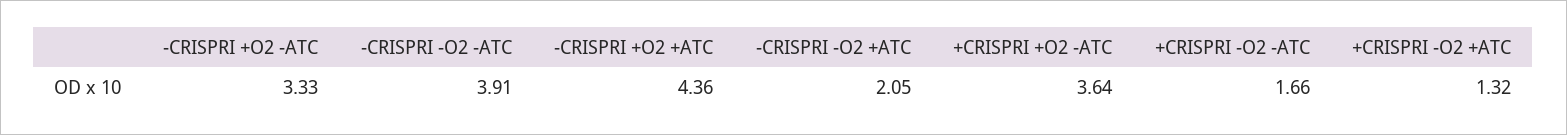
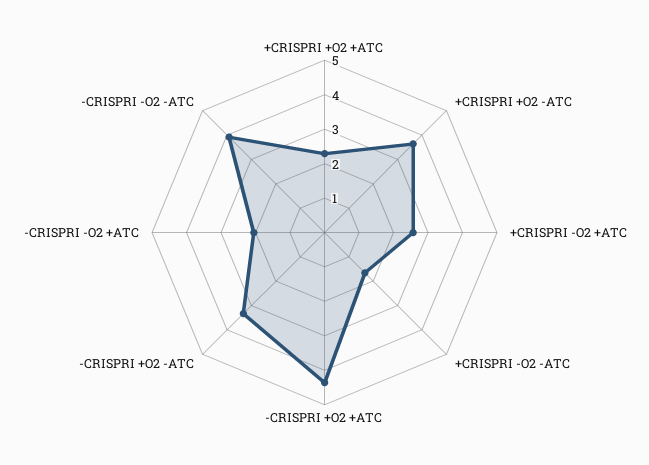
+CRISPRI -O2 +ATC: 1.32 -> 2.5
+CRISPRI +O2 +ATC: none -> 2.25

